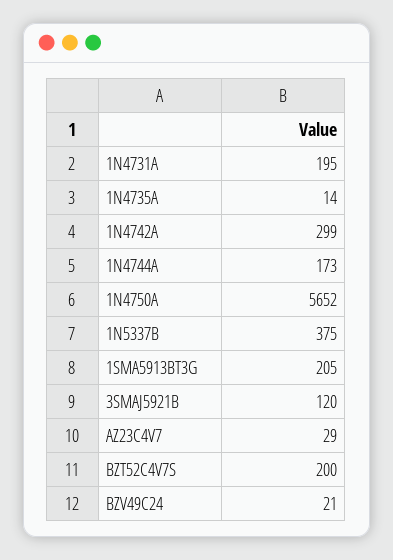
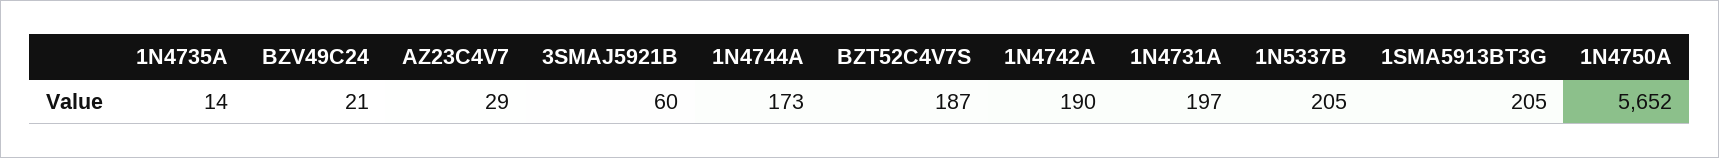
1N4731A: 195 -> 197
1N4742A: 299 -> 190
1N5337B: 375 -> 205
3SMAJ5921B: 120 -> 60
BZT52C4V7S: 200 -> 187

